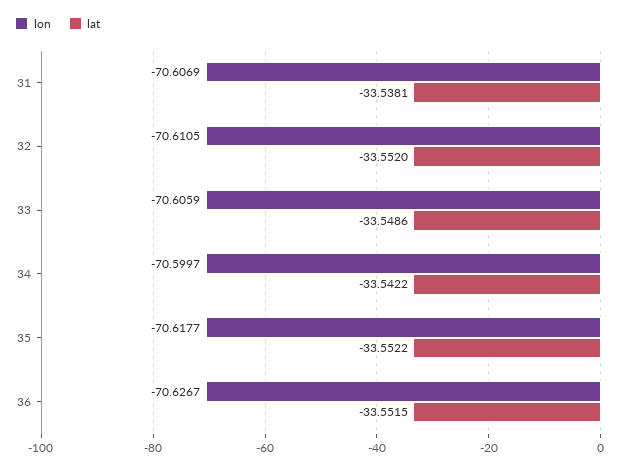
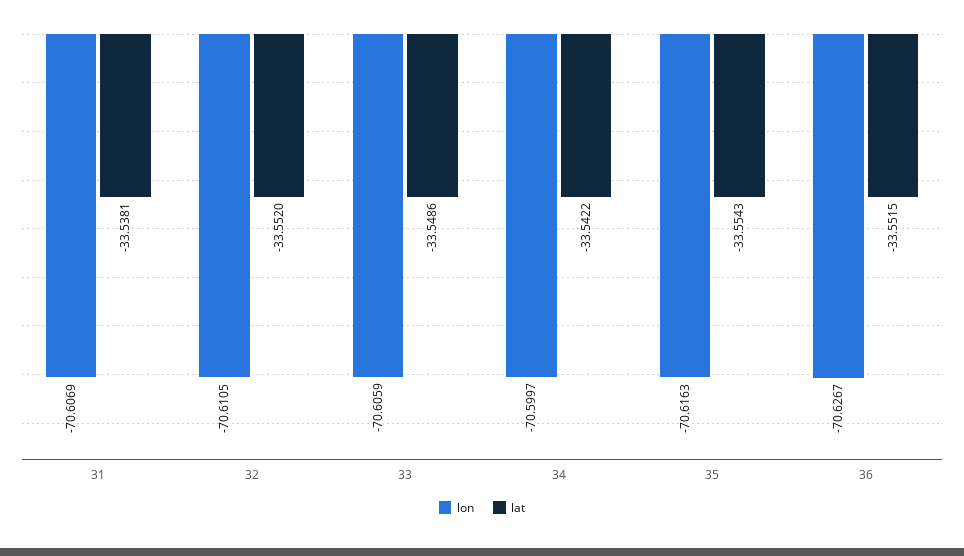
lon, 35: -70.6177 -> -70.6163
lat, 35: -33.5522 -> -33.5543

